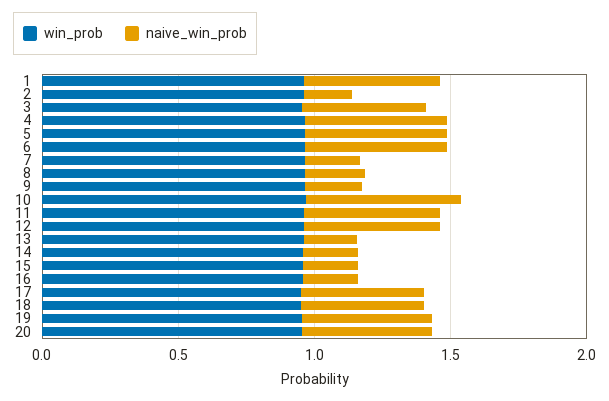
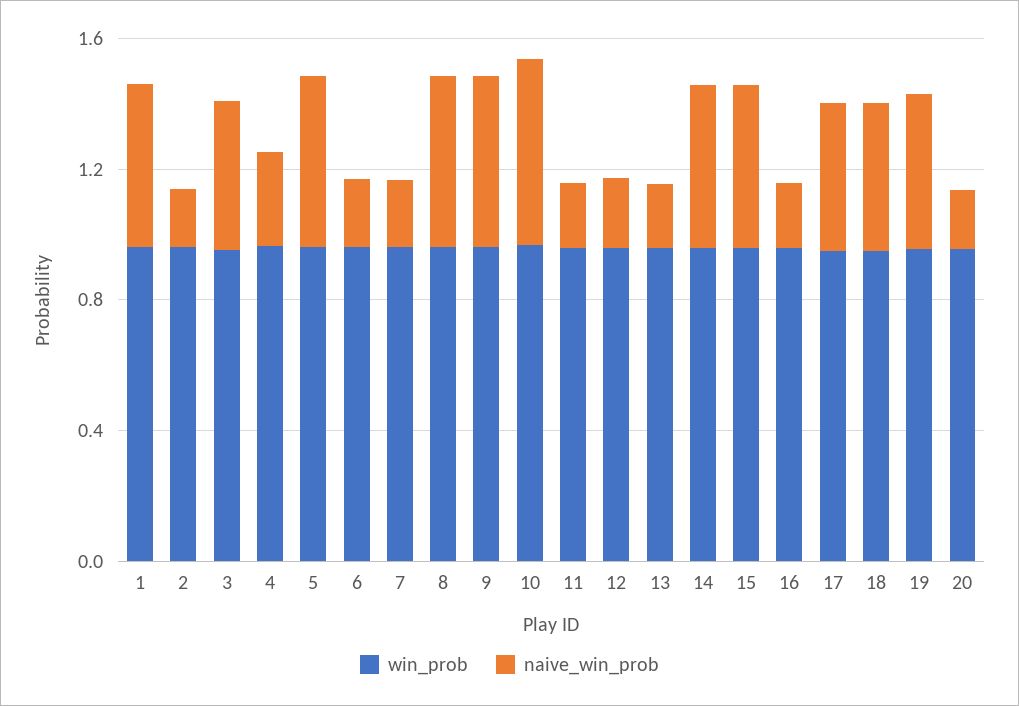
naive_win_prob, 4: 0.5 -> 0.3
naive_win_prob, 6: 0.5 -> 0.2
naive_win_prob, 8: 0.2 -> 0.5
naive_win_prob, 9: 0.2 -> 0.5
naive_win_prob, 11: 0.5 -> 0.2
naive_win_prob, 12: 0.5 -> 0.2
naive_win_prob, 14: 0.2 -> 0.5
naive_win_prob, 15: 0.2 -> 0.5
naive_win_prob, 20: 0.5 -> 0.2

